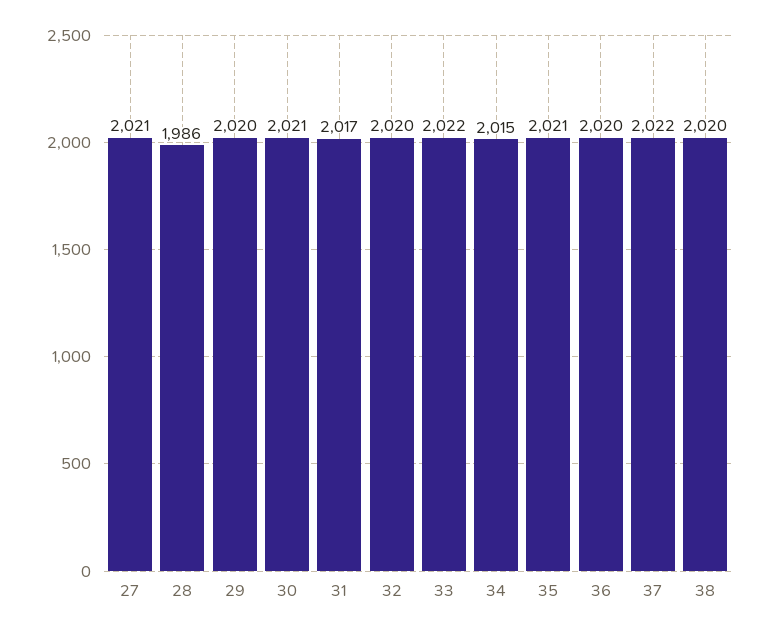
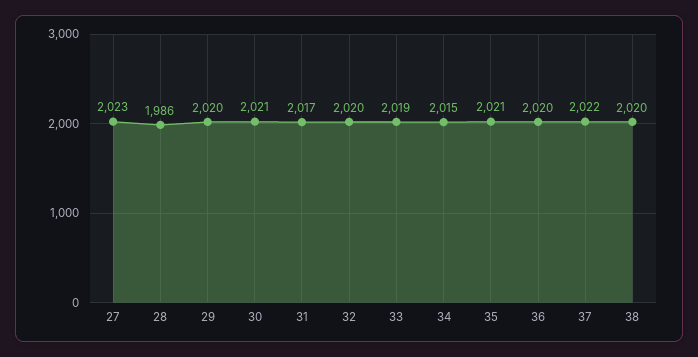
27: 2021 -> 2023
33: 2022 -> 2019

